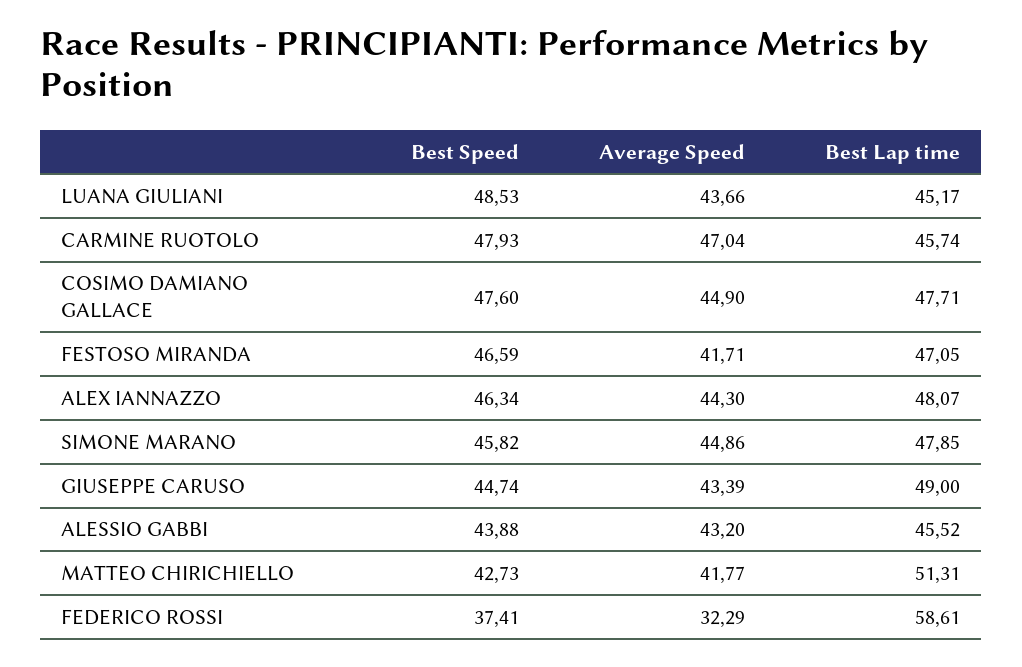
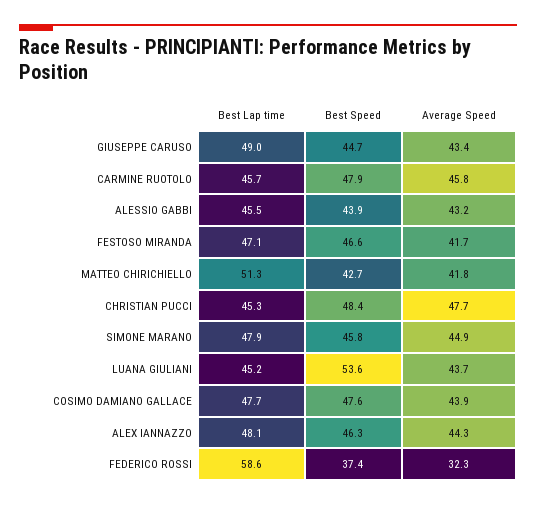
Best Speed, LUANA GIULIANI: 48.53 -> 53.6
Average Speed, CARMINE RUOTOLO: 47.04 -> 45.8
Average Speed, COSIMO DAMIANO GALLACE: 44.9 -> 43.9
Best Lap time, CHRISTIAN PUCCI: none -> 45.3
Best Speed, CHRISTIAN PUCCI: none -> 48.4
Average Speed, CHRISTIAN PUCCI: none -> 47.7

